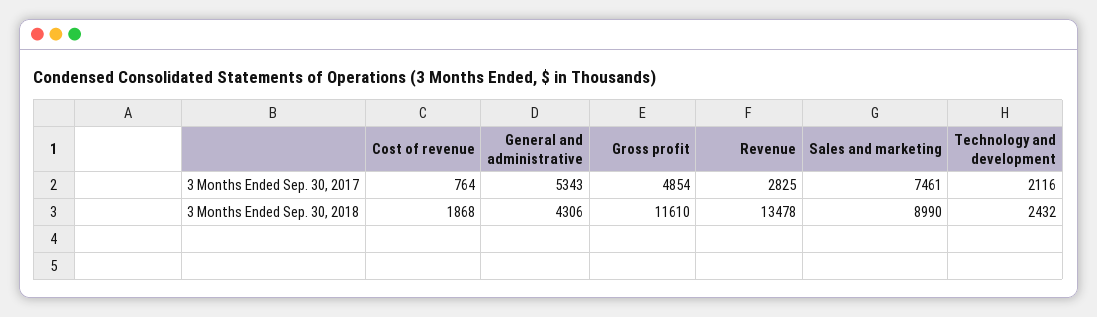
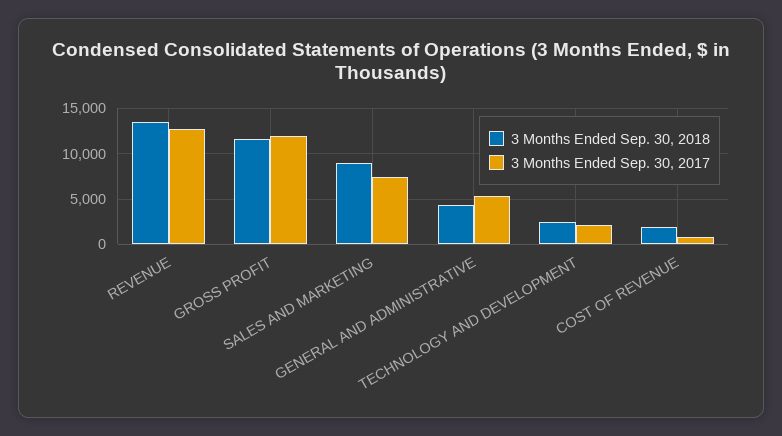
3 Months Ended Sep. 30, 2017, Gross profit: 4854 -> 12000
3 Months Ended Sep. 30, 2017, Revenue: 2825 -> 13000

